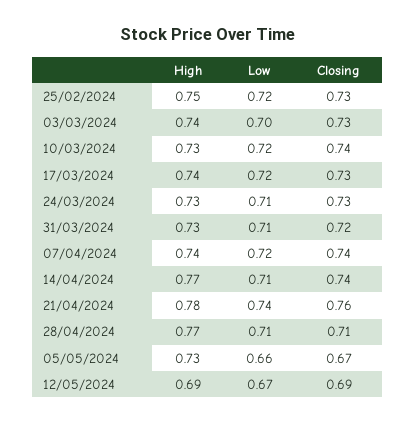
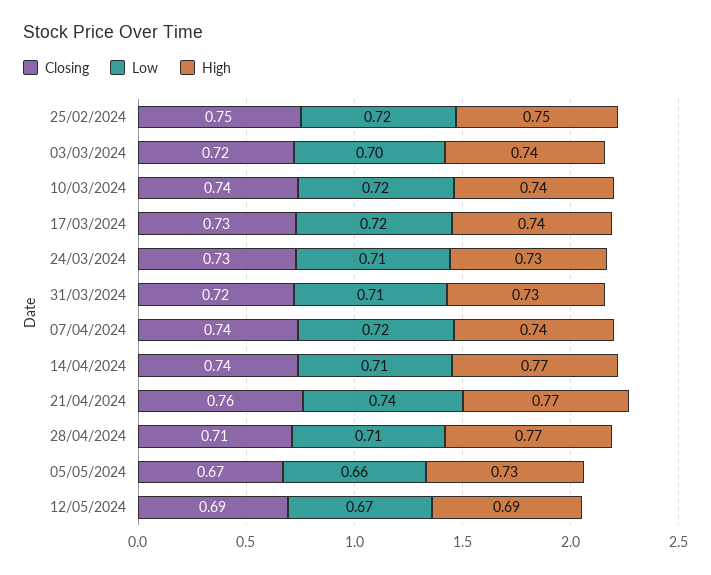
Closing, 25/02/2024: 0.73 -> 0.75
Closing, 03/03/2024: 0.73 -> 0.72
High, 10/03/2024: 0.73 -> 0.74
High, 21/04/2024: 0.78 -> 0.77

